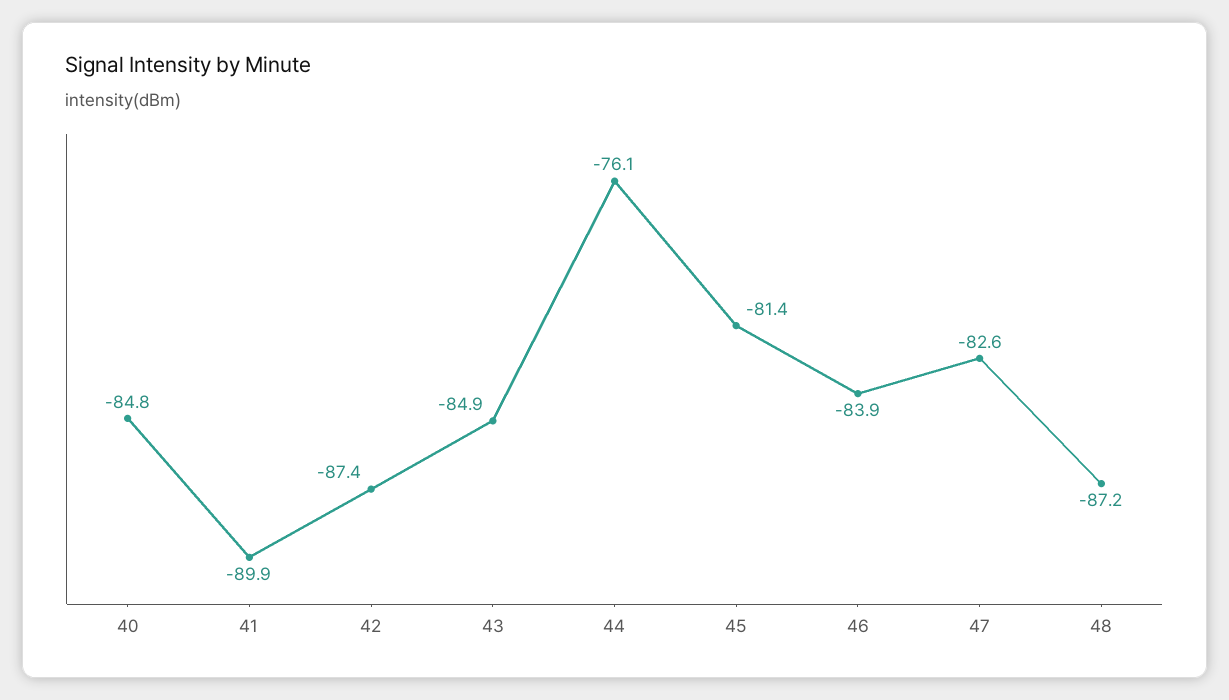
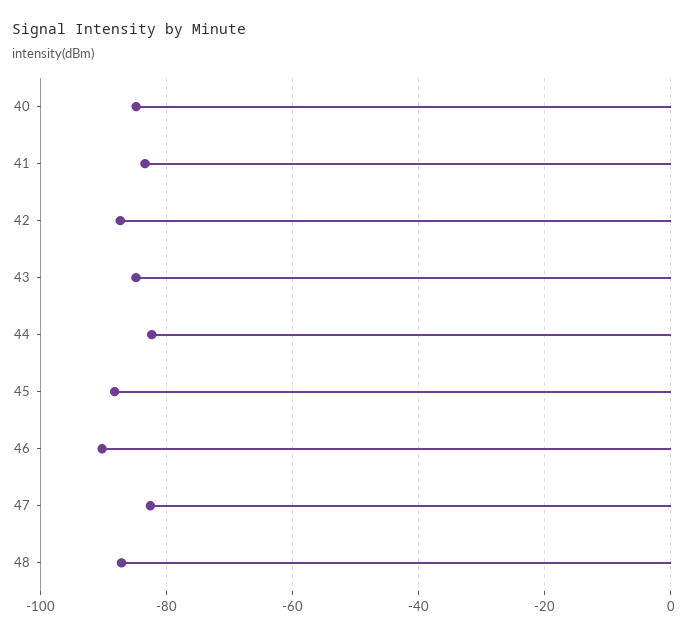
41: -89.9 -> -84
44: -76.1 -> -82
45: -81.4 -> -88
46: -83.9 -> -90

